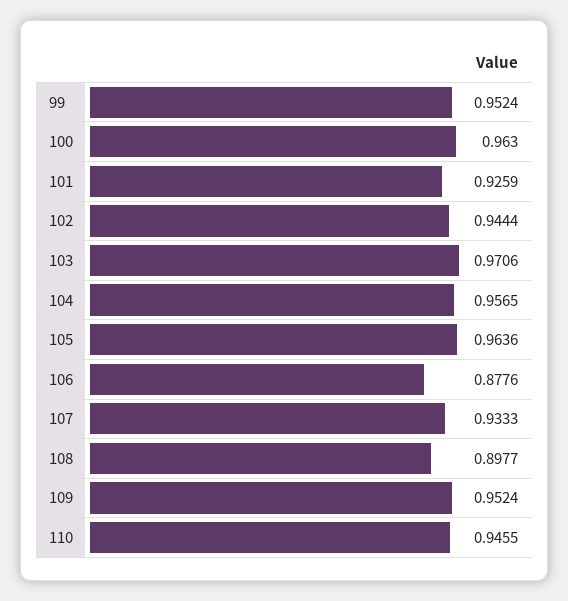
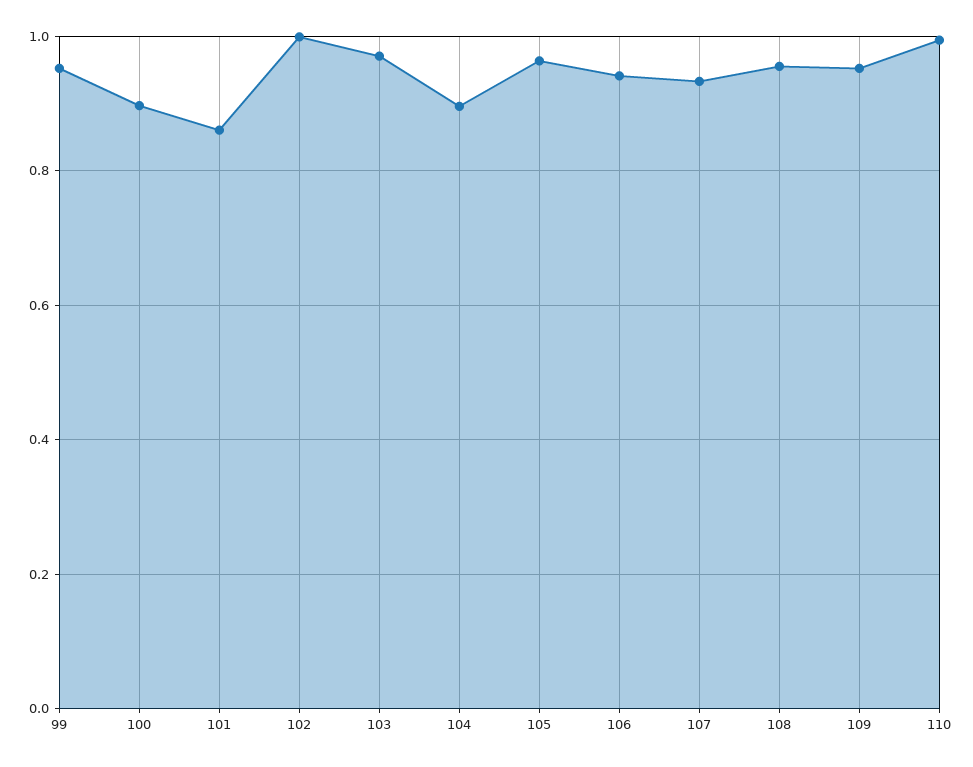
100: 0.963 -> 0.9
101: 0.9259 -> 0.86
102: 0.9444 -> 1
104: 0.9565 -> 0.9
106: 0.8776 -> 0.94
108: 0.8977 -> 0.96
110: 0.9455 -> 1

